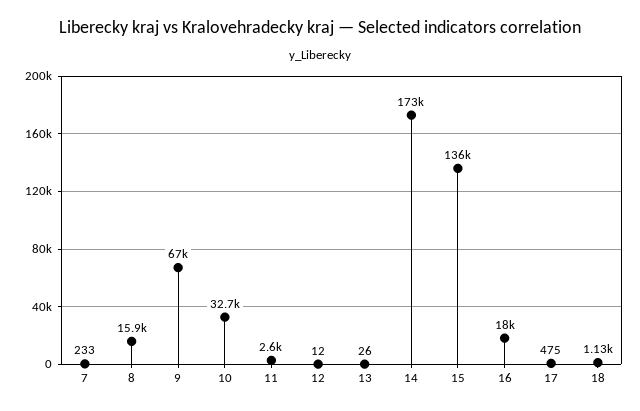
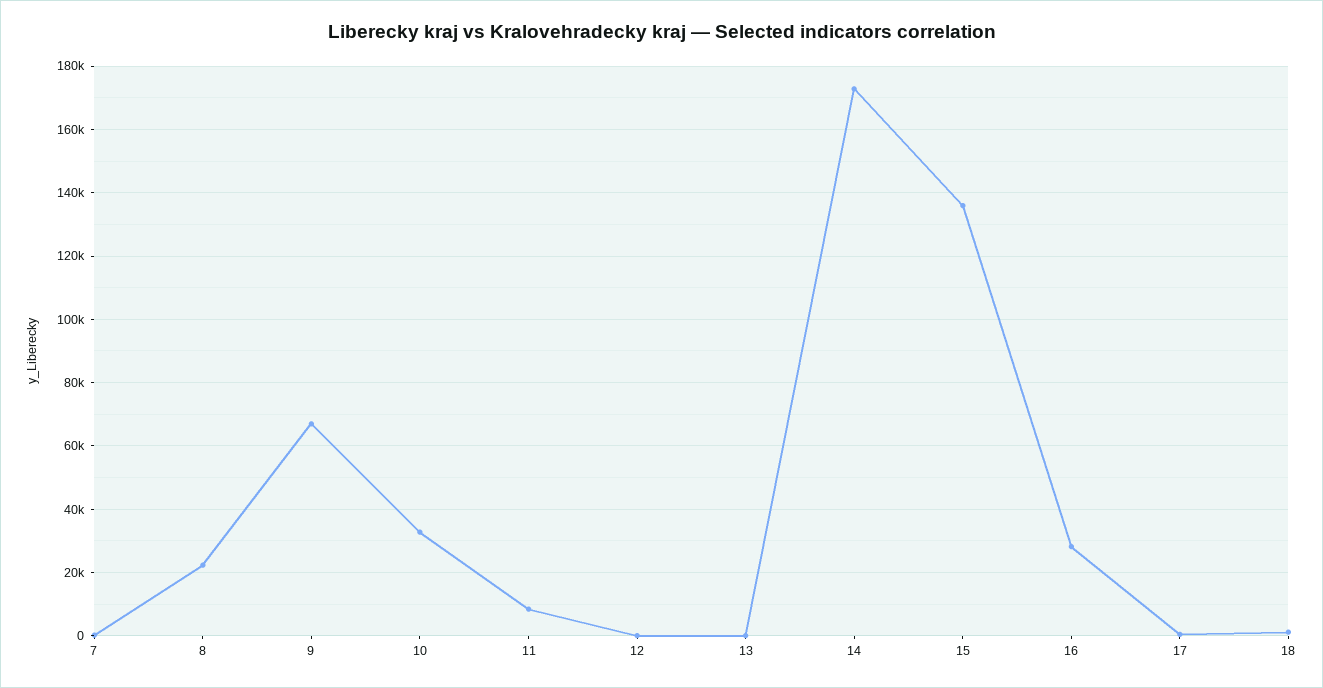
8: 15900 -> 22000
11: 2600 -> 8000
16: 18000 -> 28000

